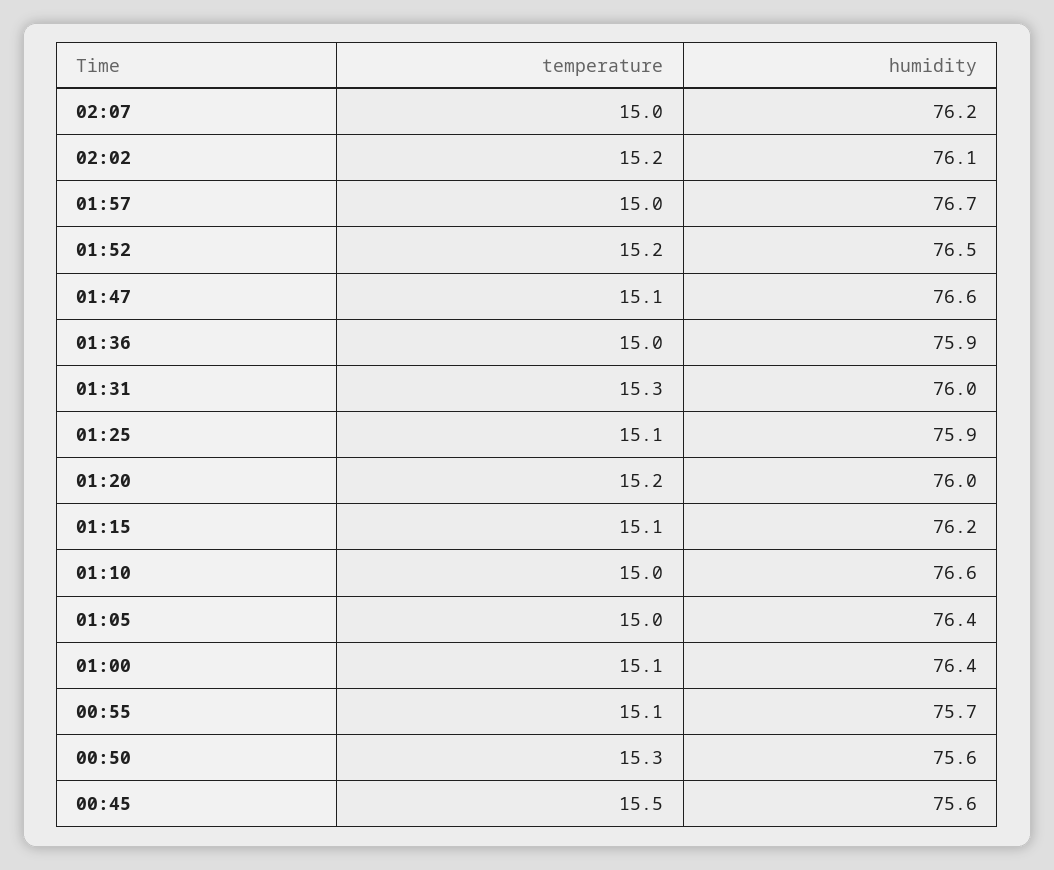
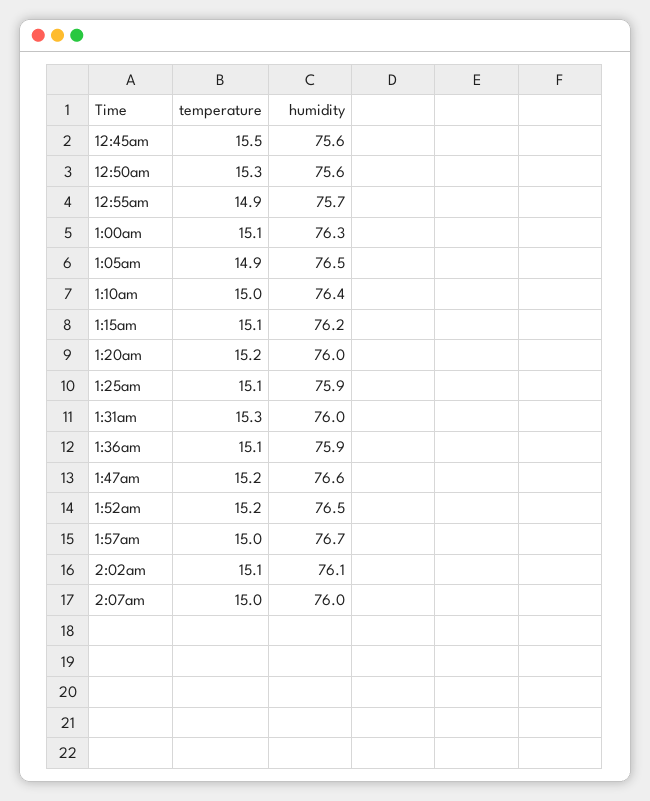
humidity, 02:07: 76.2 -> 76
temperature, 02:02: 15.2 -> 15.1
temperature, 01:47: 15.1 -> 15.2
temperature, 01:36: 15 -> 15.1
humidity, 01:10: 76.6 -> 76.4
temperature, 01:05: 15 -> 14.9
humidity, 01:05: 76.4 -> 76.5
humidity, 01:00: 76.4 -> 76.3
temperature, 00:55: 15.1 -> 14.9

